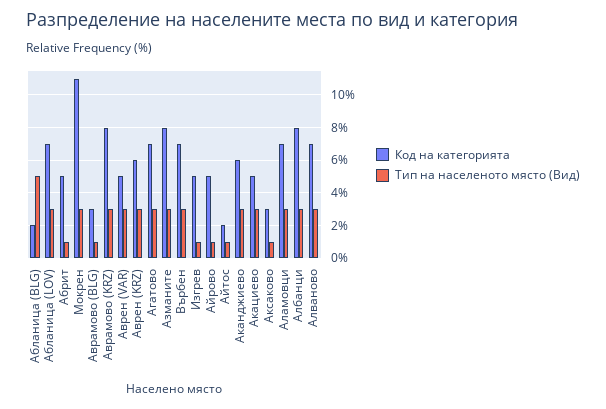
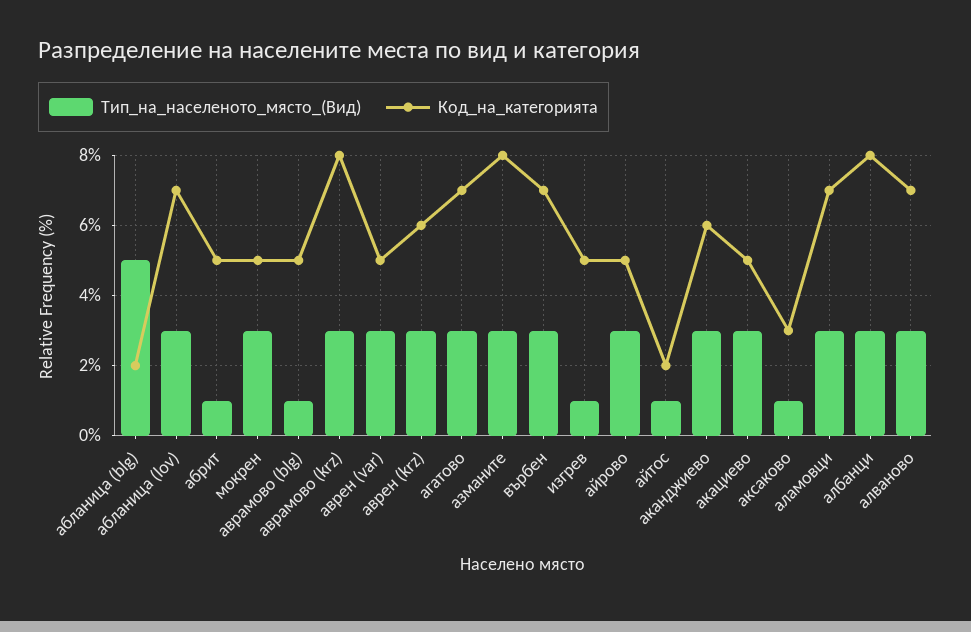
Код на категорията, Мокрен: 11 -> 5
Код на категорията, Аврамово (BLG): 3 -> 5
Тип на населеното място (Вид), Айрово: 1 -> 3

